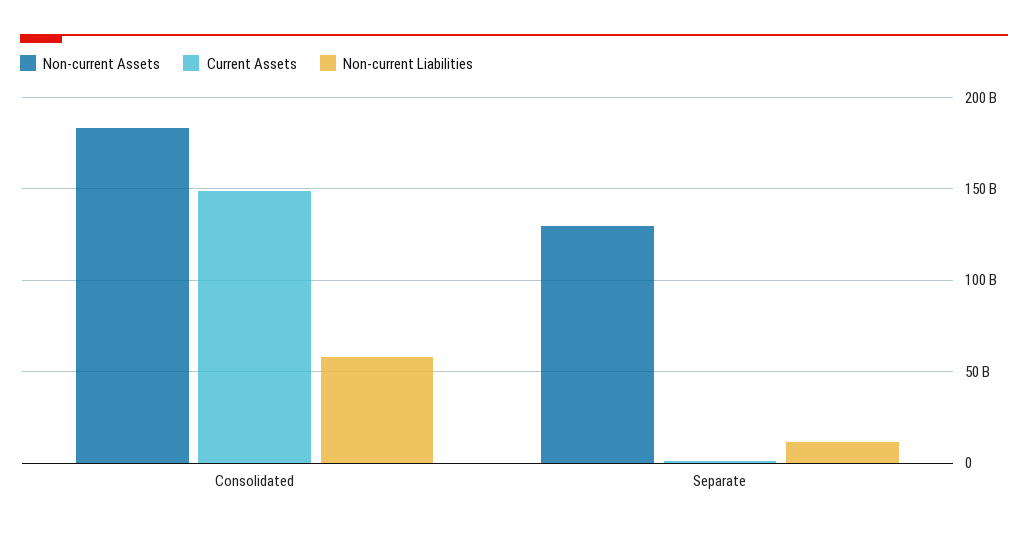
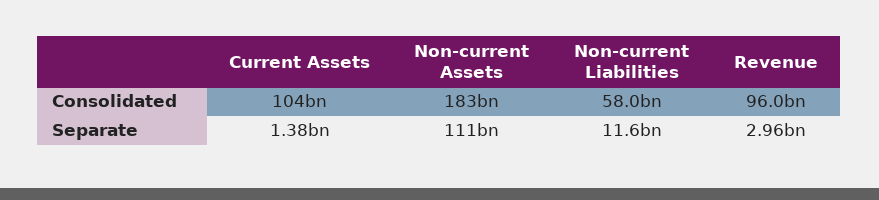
Current Assets, Consolidated: 150000000000 -> 104000000000
Non-current Assets, Separate: 130000000000 -> 111000000000
Revenue, Consolidated: none -> 96000000000
Revenue, Separate: none -> 2960000000

